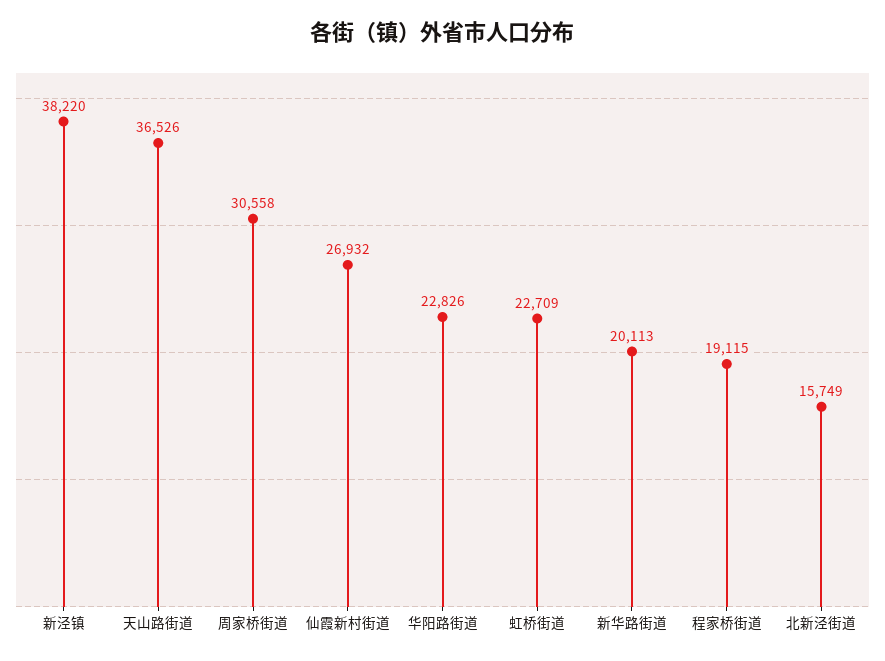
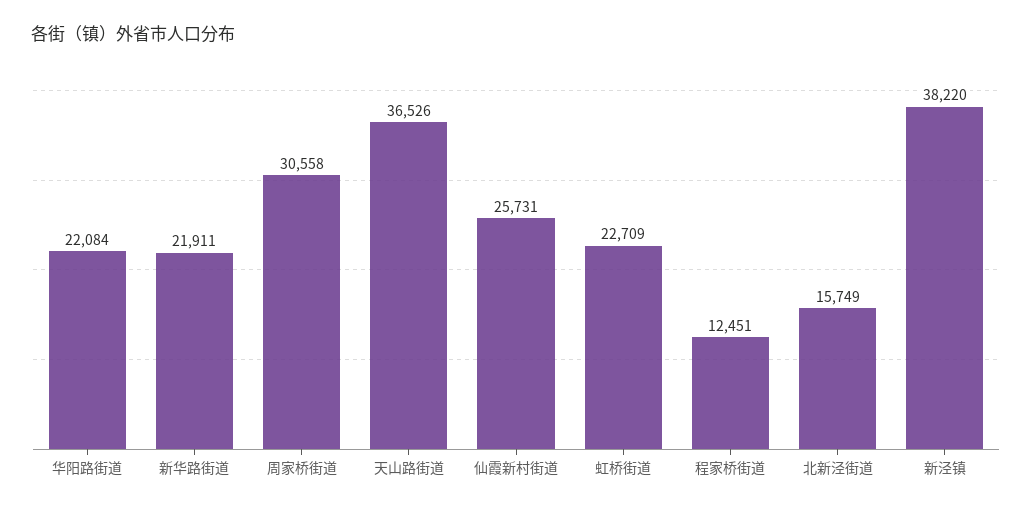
仙霞新村街道: 26932 -> 25731
华阳路街道: 22826 -> 22084
新华路街道: 20113 -> 21911
程家桥街道: 19115 -> 12451

